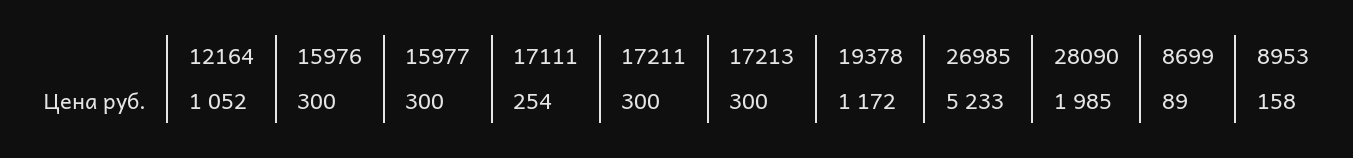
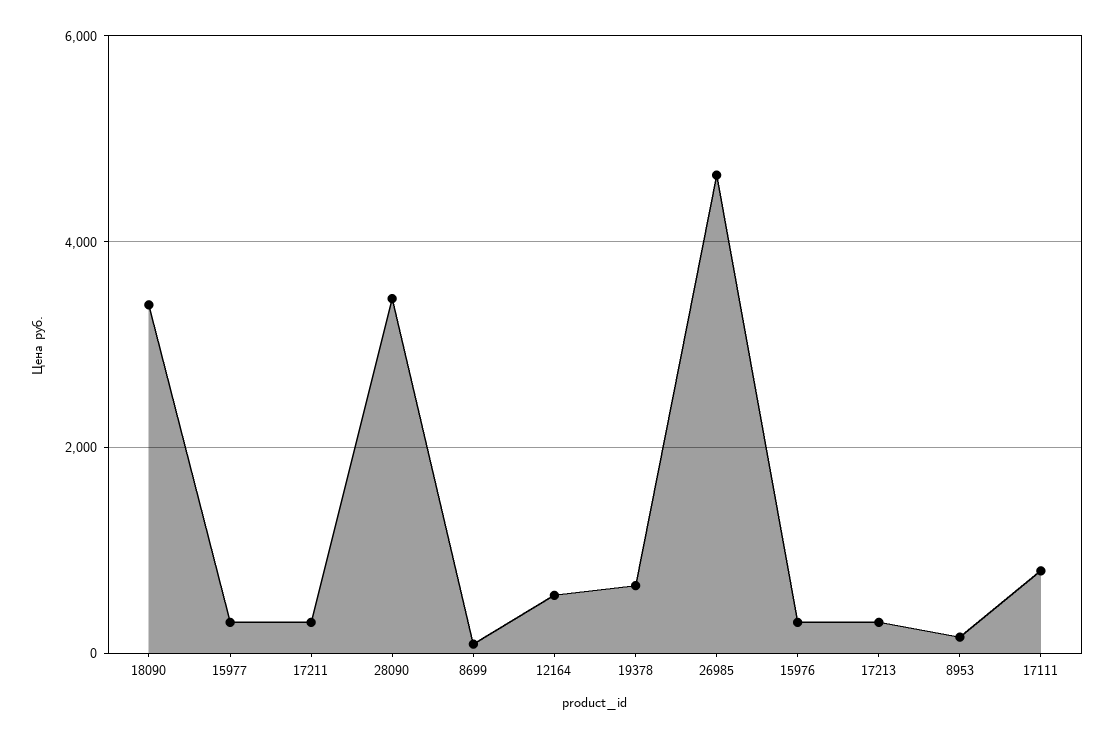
12164: 1052 -> 600
17111: 254 -> 800
19378: 1172 -> 600
26985: 5233 -> 4600
28090: 1985 -> 3400
18090: none -> 3400

